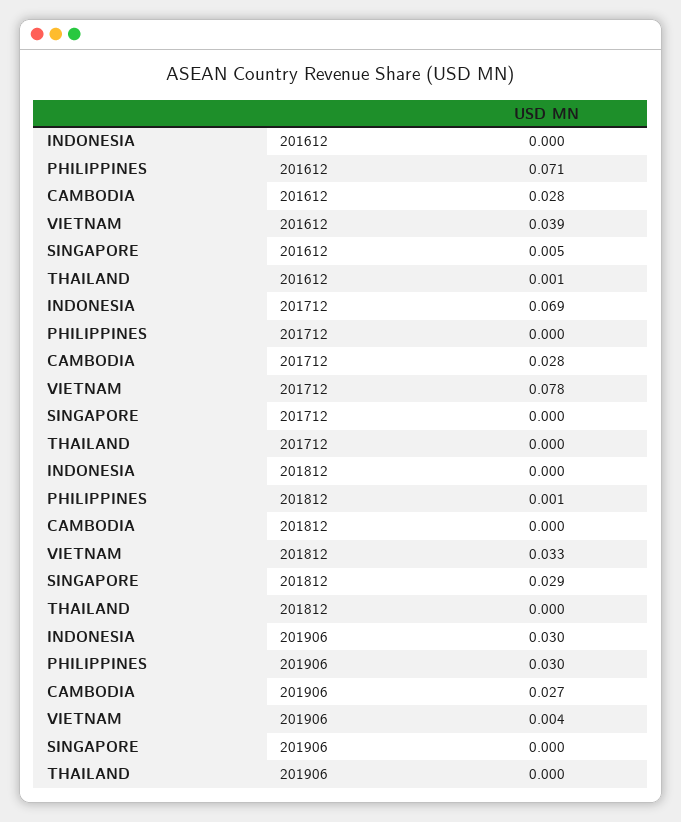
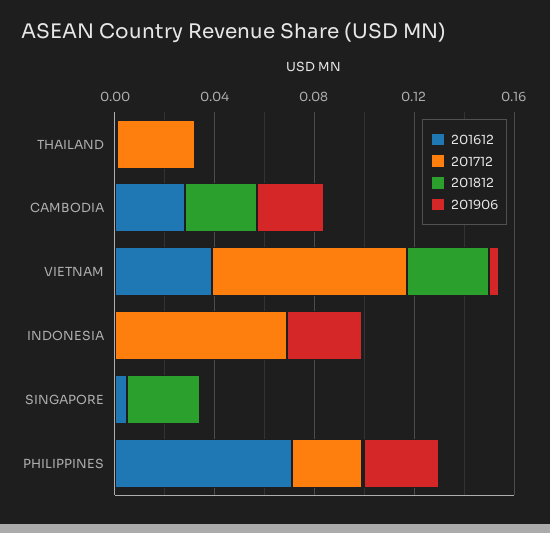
201712, PHILIPPINES: 0 -> 0.03
201712, CAMBODIA: 0.028 -> 0
201712, THAILAND: 0 -> 0.03
201812, CAMBODIA: 0 -> 0.03

